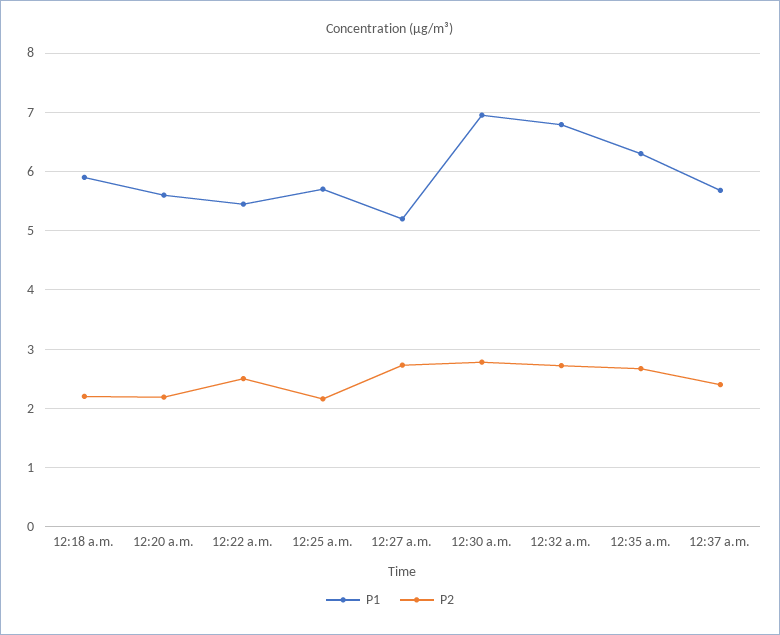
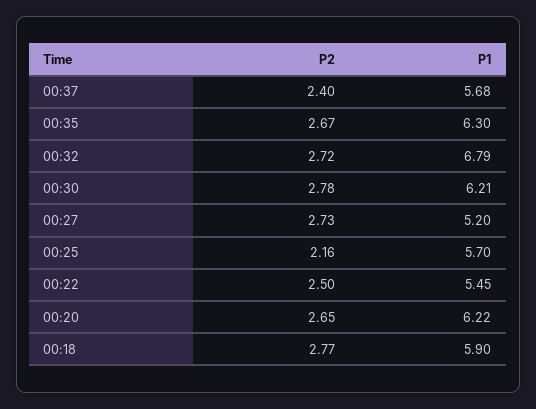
P2, 12:18 a.m.: 2.2 -> 2.77
P1, 12:20 a.m.: 5.6 -> 6.22
P2, 12:20 a.m.: 2.2 -> 2.65
P1, 12:30 a.m.: 7 -> 6.21

